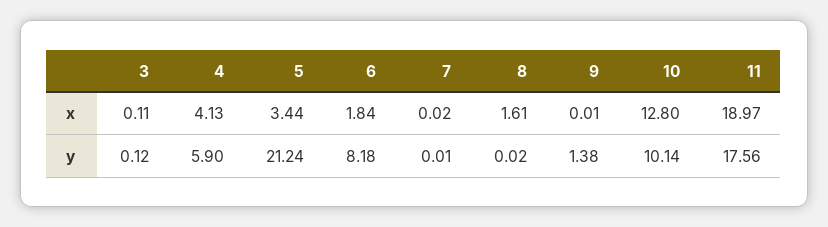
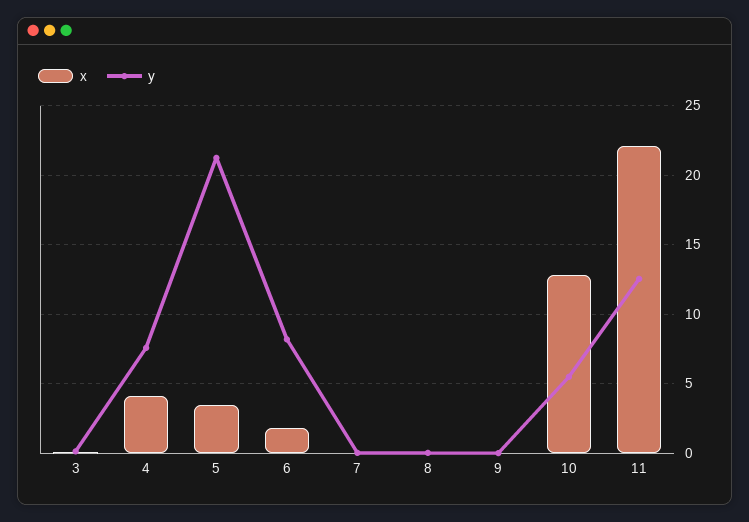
x, 8: 1.61 -> 0
x, 11: 18.97 -> 22
y, 4: 5.9 -> 7.5
y, 9: 1.38 -> 0
y, 10: 10.14 -> 5.5
y, 11: 17.56 -> 12.5

